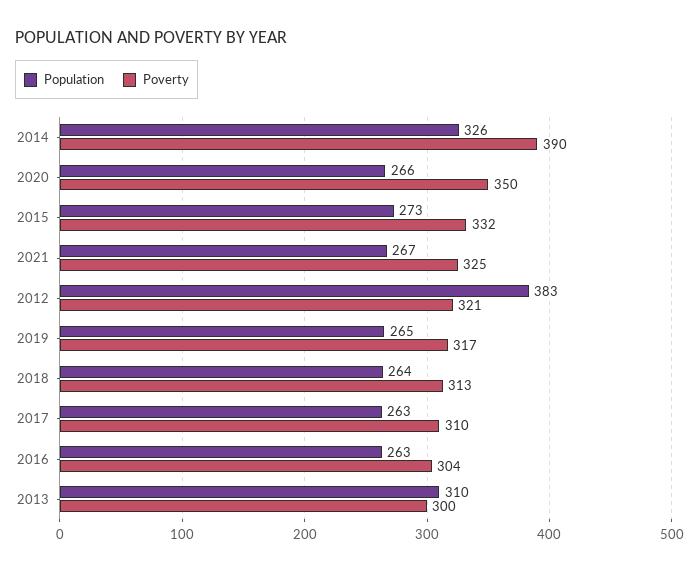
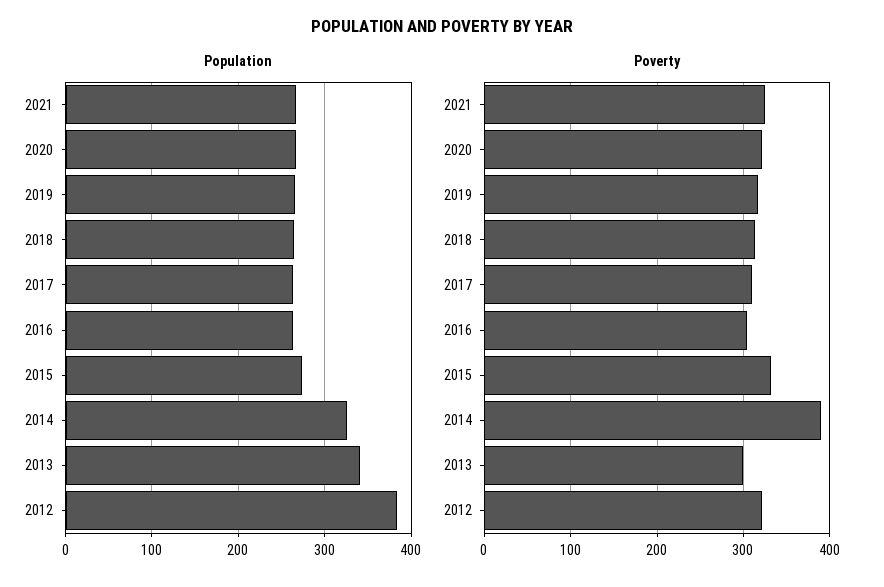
Poverty, 2020: 350 -> 320
Population, 2013: 310 -> 340

